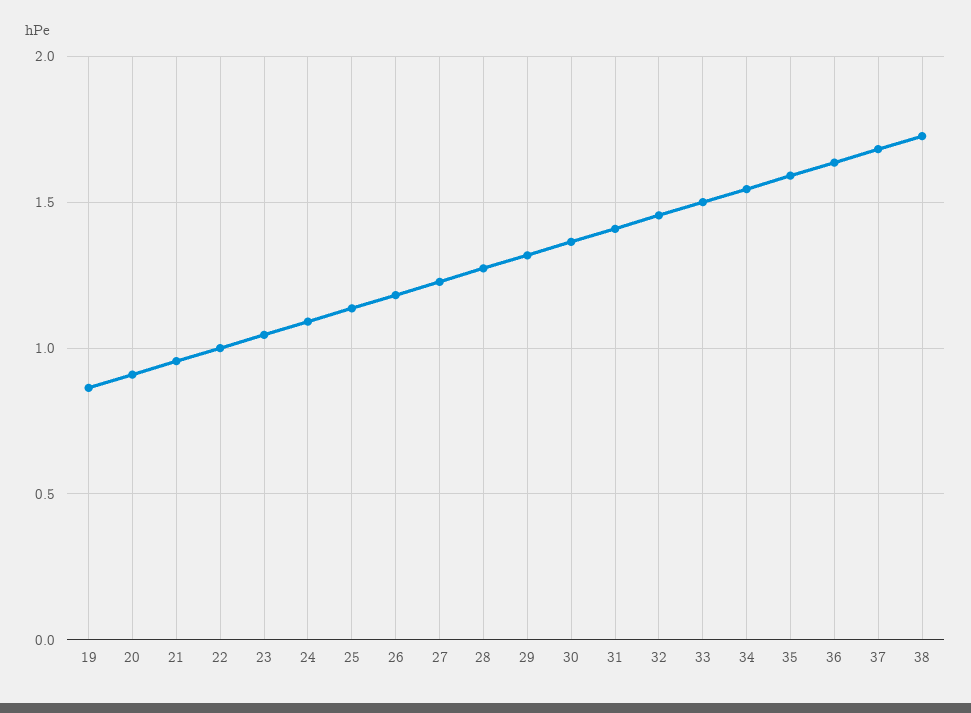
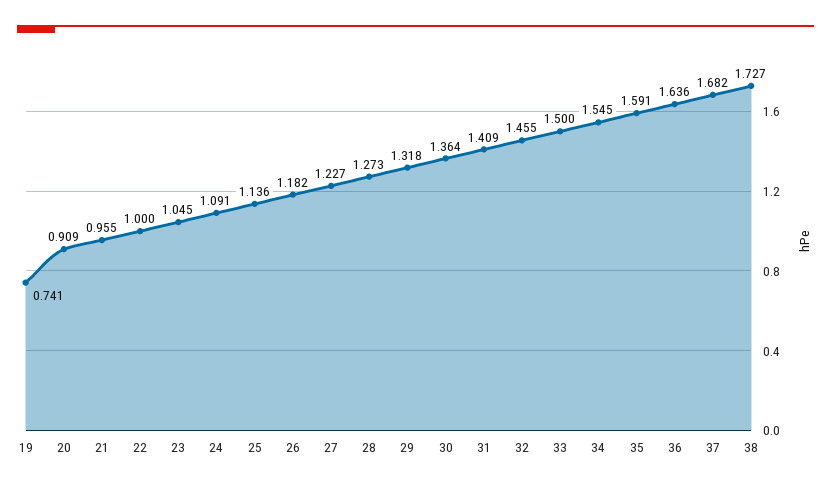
19: 0.85 -> 0.741

